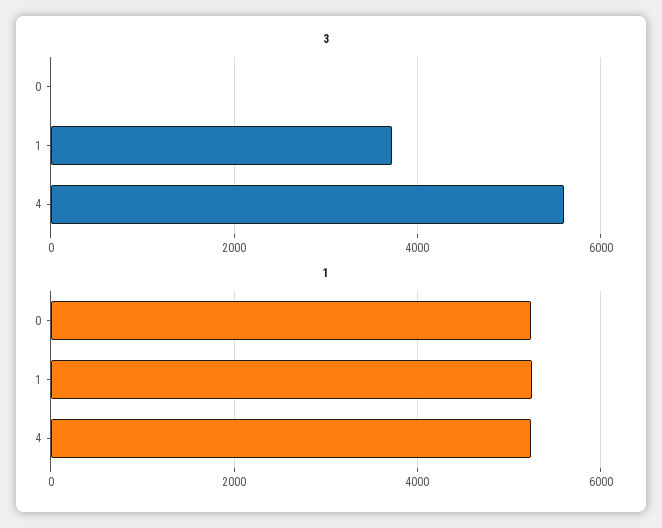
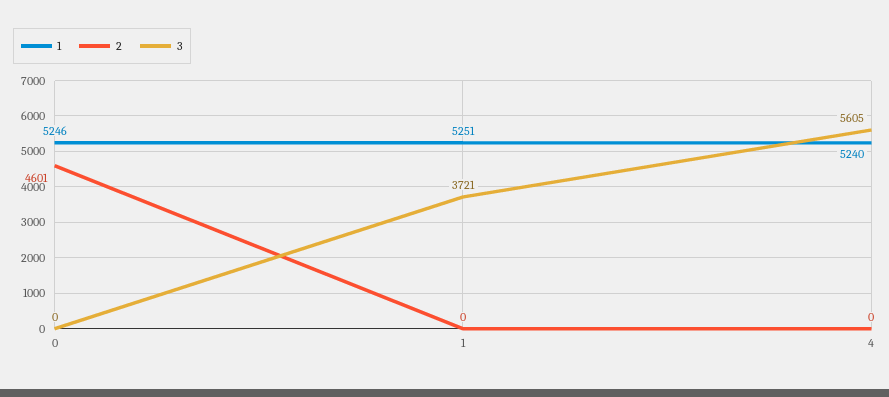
2, 0: none -> 4601
2, 1: none -> 0
2, 4: none -> 0

